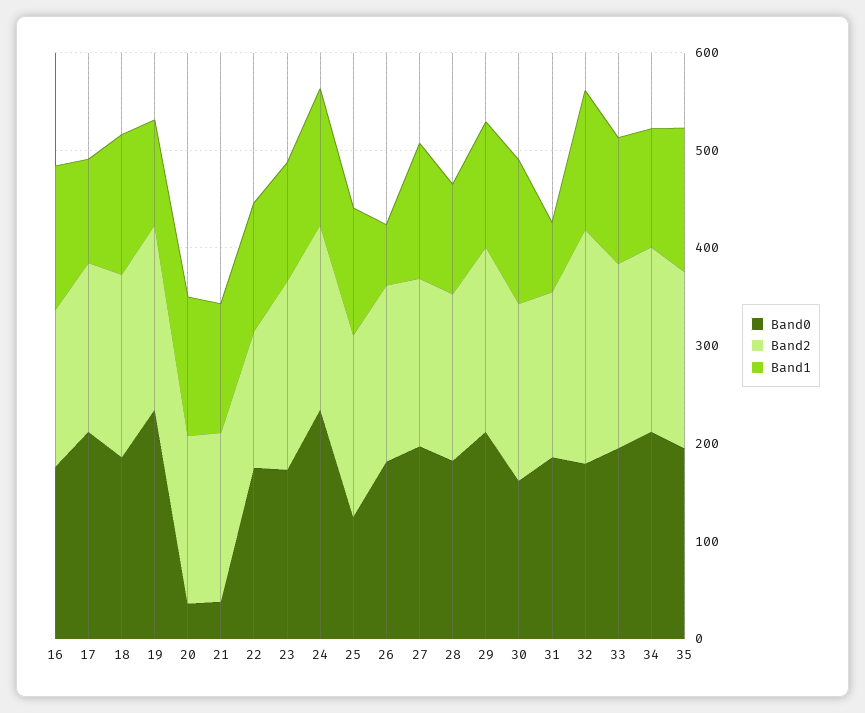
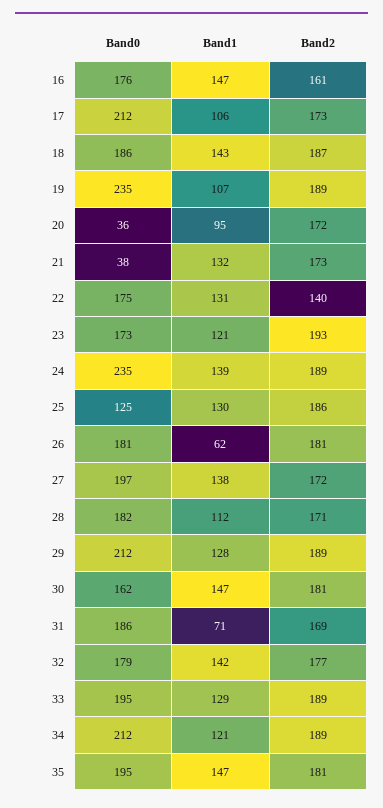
Band1, 20: 140 -> 95
Band2, 32: 240 -> 177

